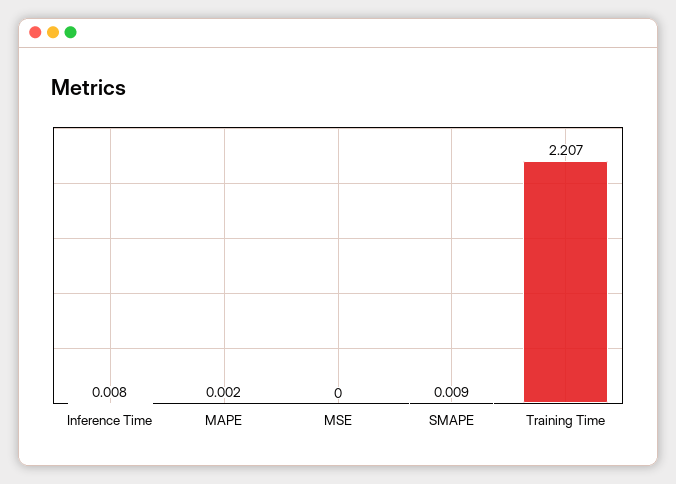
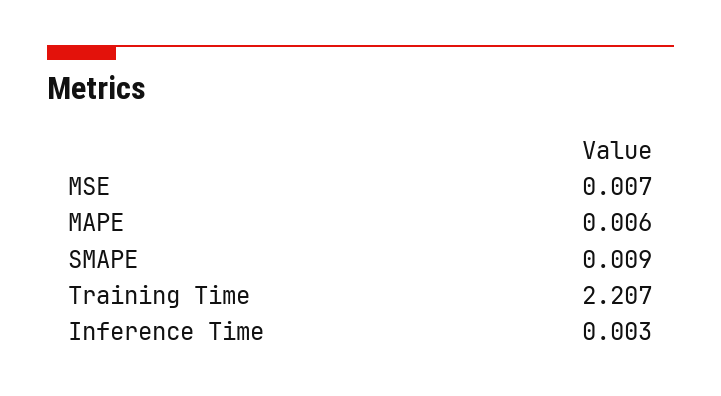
Inference Time: 0.008 -> 0.003
MAPE: 0.002 -> 0.006
MSE: 0 -> 0.007

